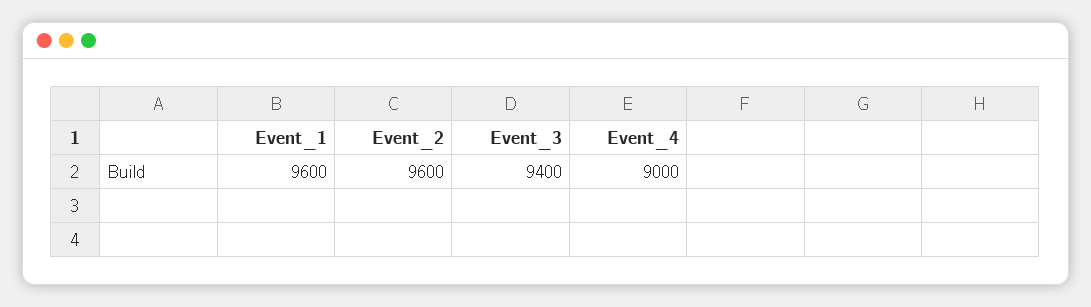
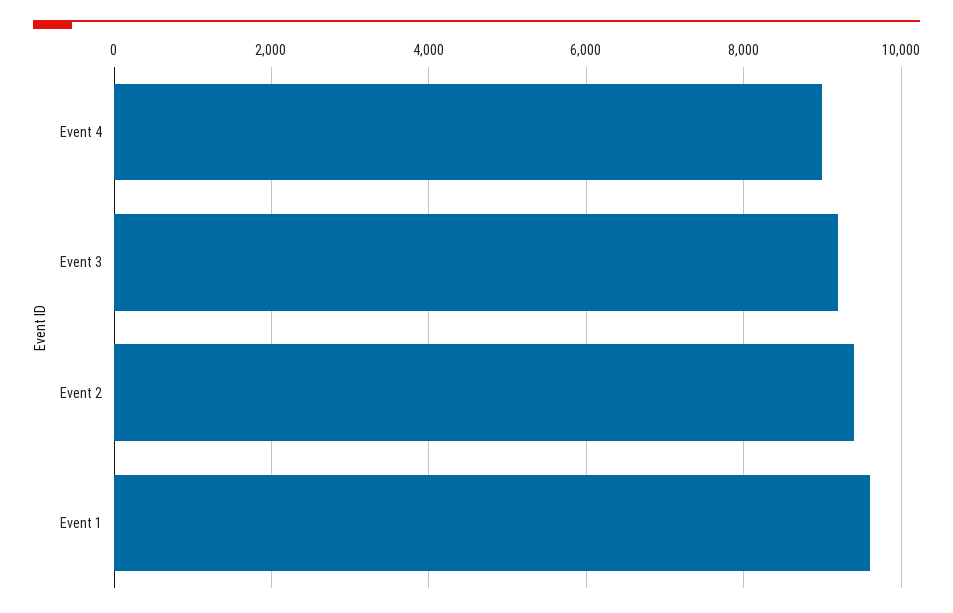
Event_2: 9600 -> 9400
Event_3: 9400 -> 9200

